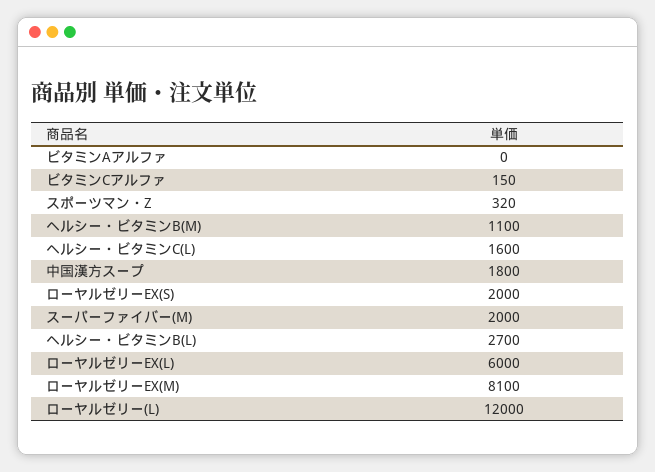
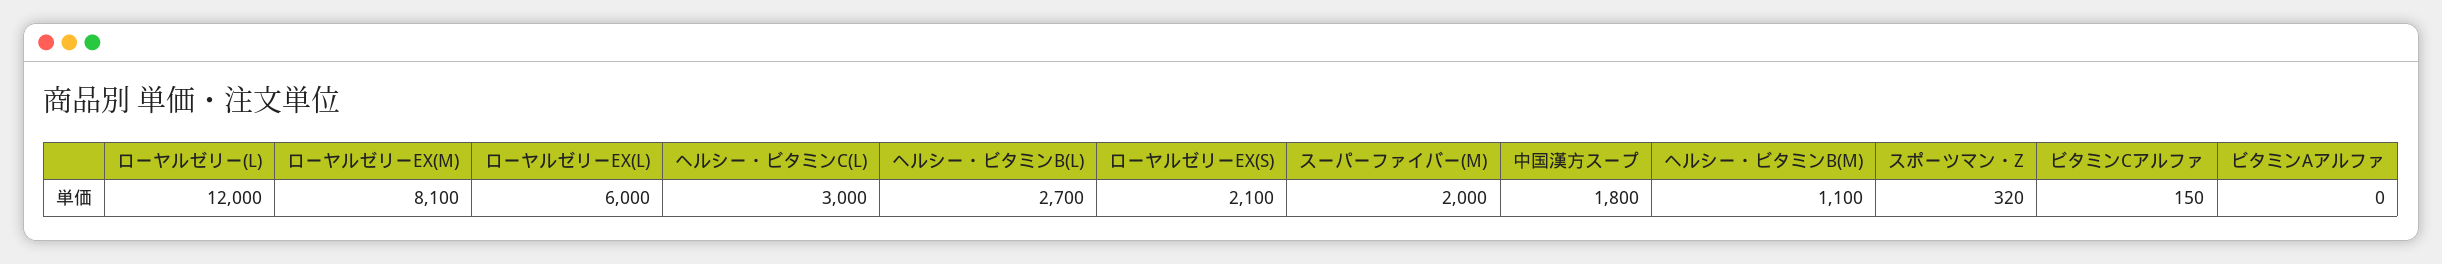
ヘルシー・ビタミンC(L): 1600 -> 3000
ローヤルゼリーEX(S): 2000 -> 2100

